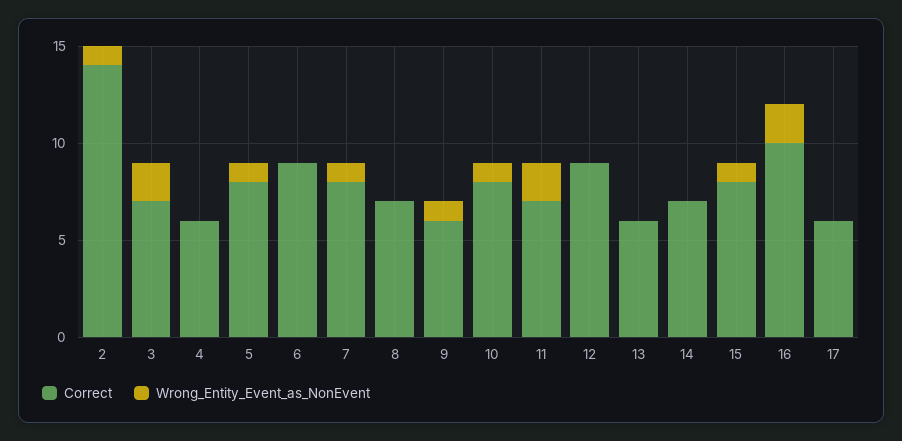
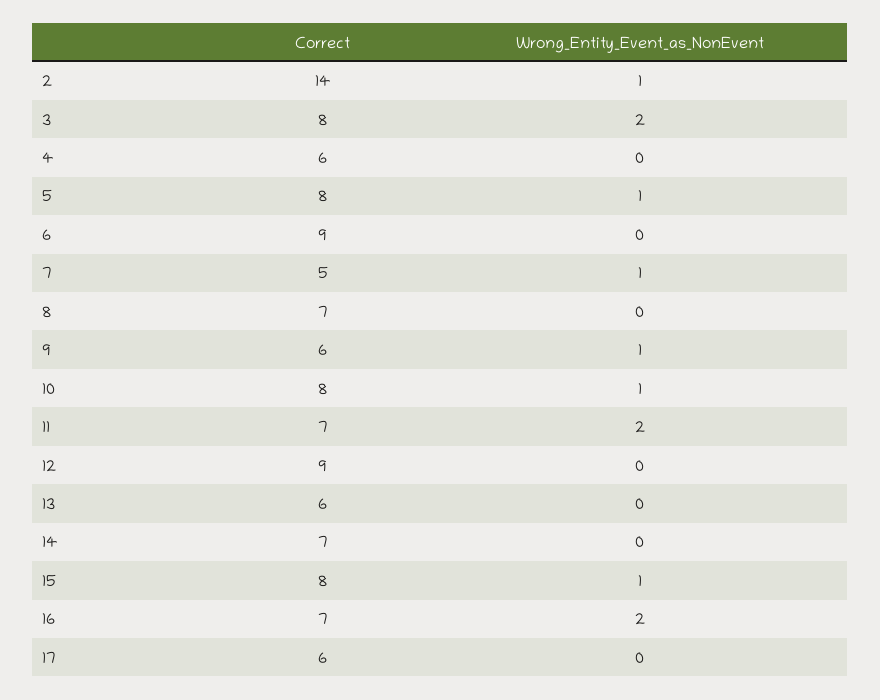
Correct, 3: 7 -> 8
Correct, 7: 8 -> 5
Correct, 16: 10 -> 7

